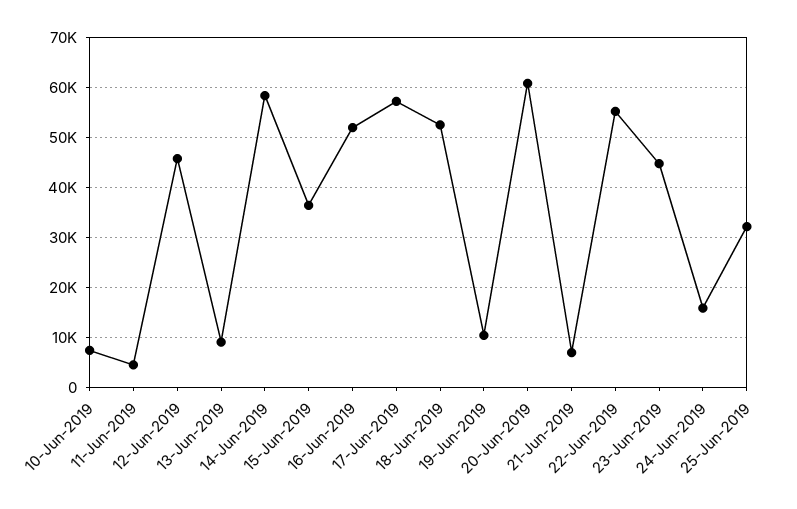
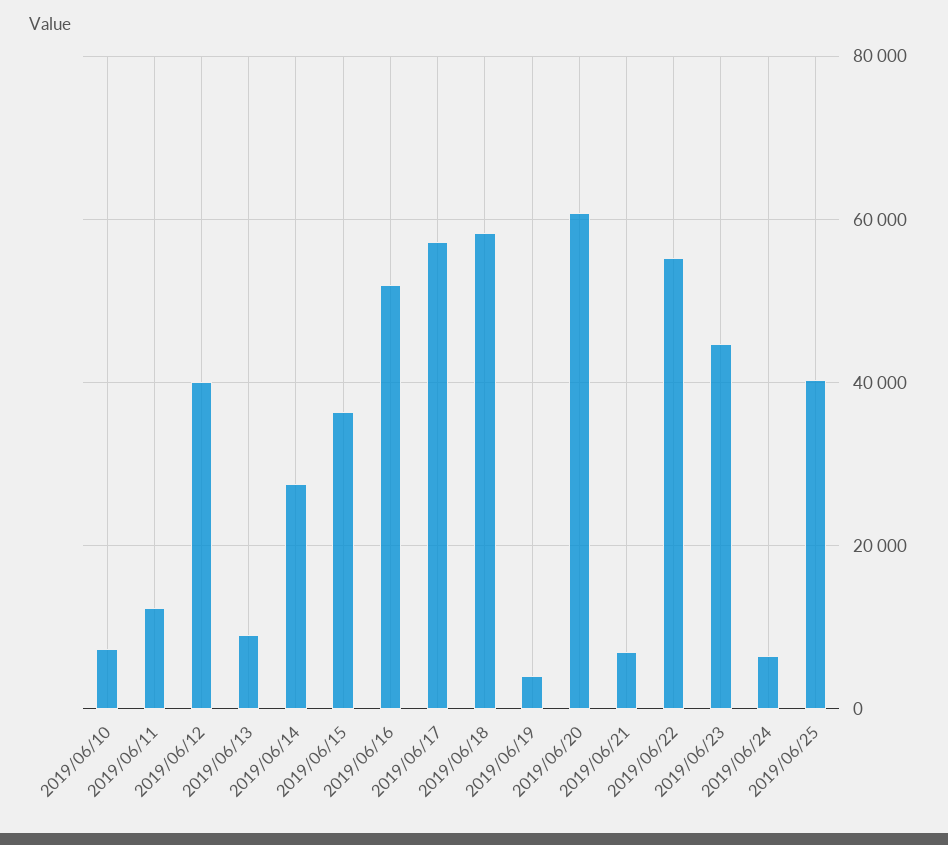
11-Jun-2019: 4000 -> 12000
12-Jun-2019: 46000 -> 40000
14-Jun-2019: 58000 -> 28000
18-Jun-2019: 52000 -> 58000
19-Jun-2019: 10000 -> 4000
24-Jun-2019: 16000 -> 6000
25-Jun-2019: 32000 -> 40000

